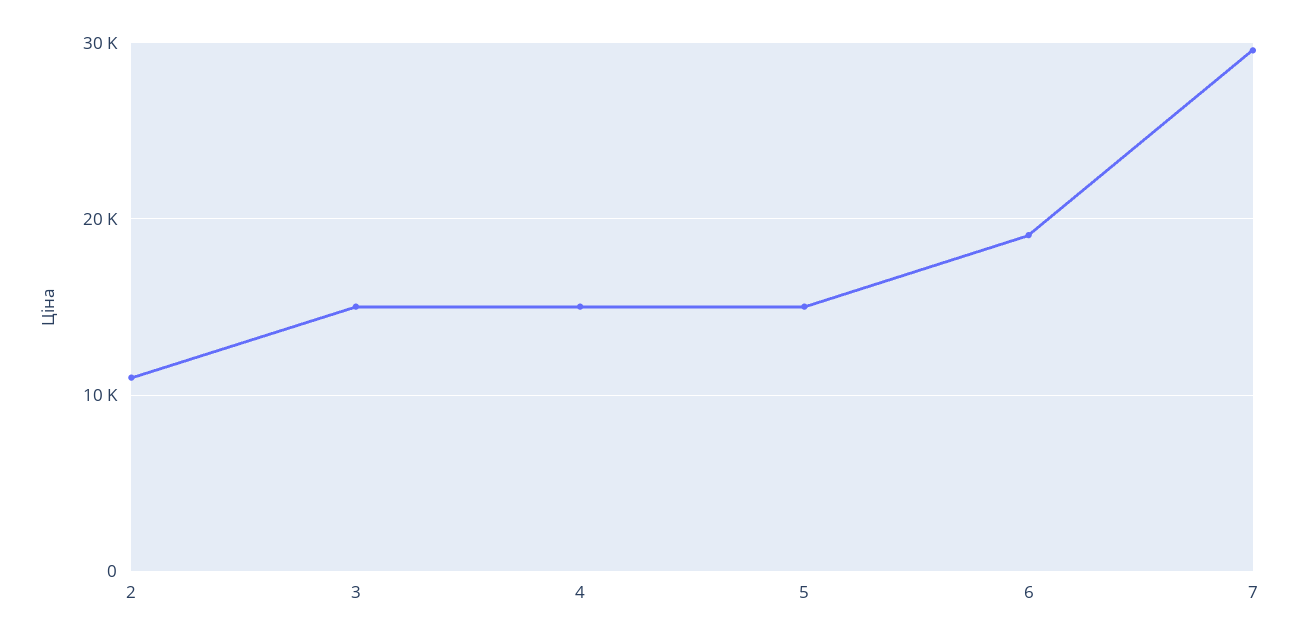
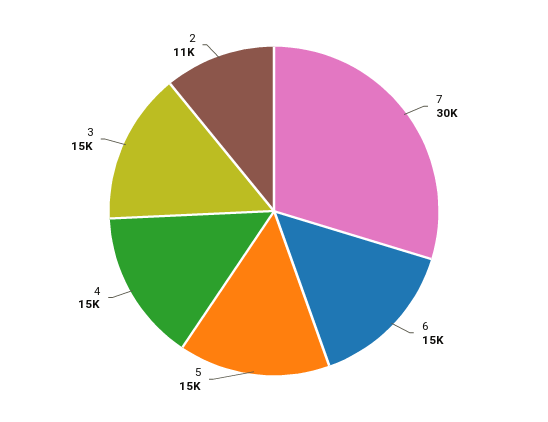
6: 19000 -> 15000

